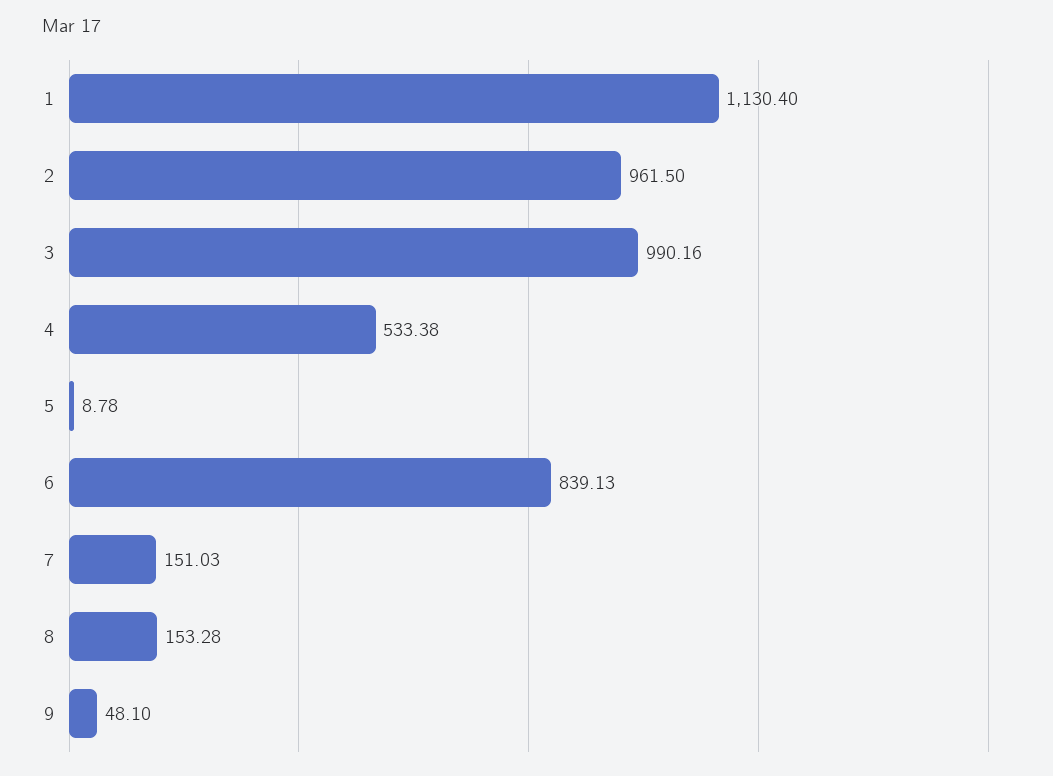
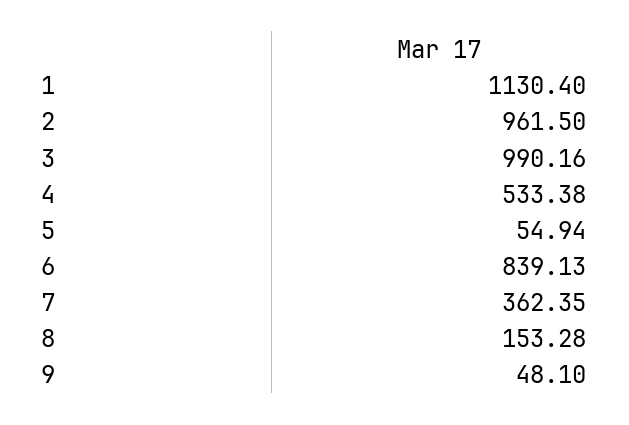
5: 8.78 -> 54.94
7: 151.03 -> 362.35

